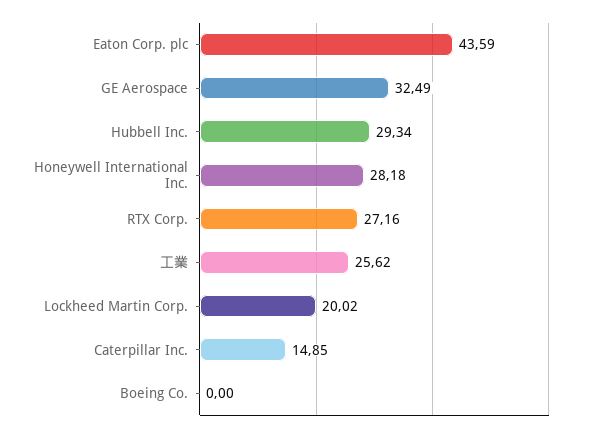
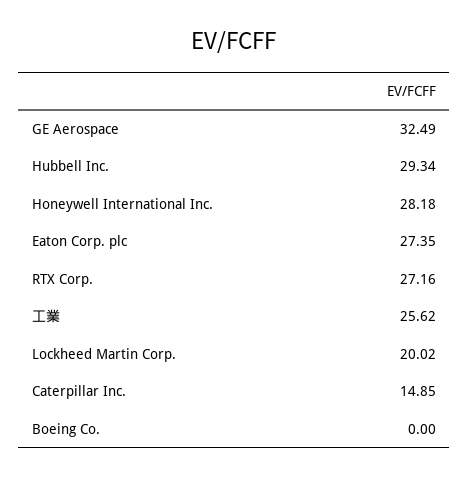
Eaton Corp. plc: 43.59 -> 27.35

